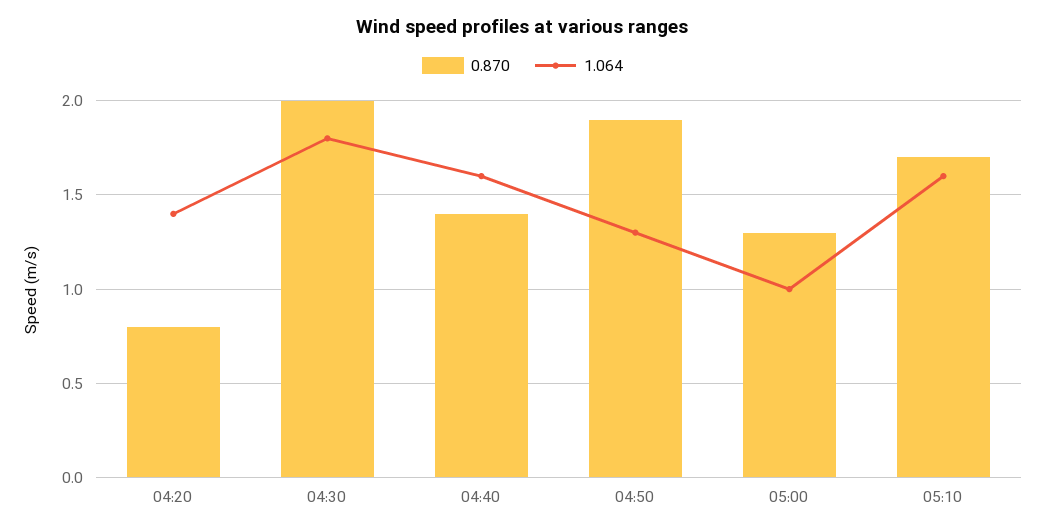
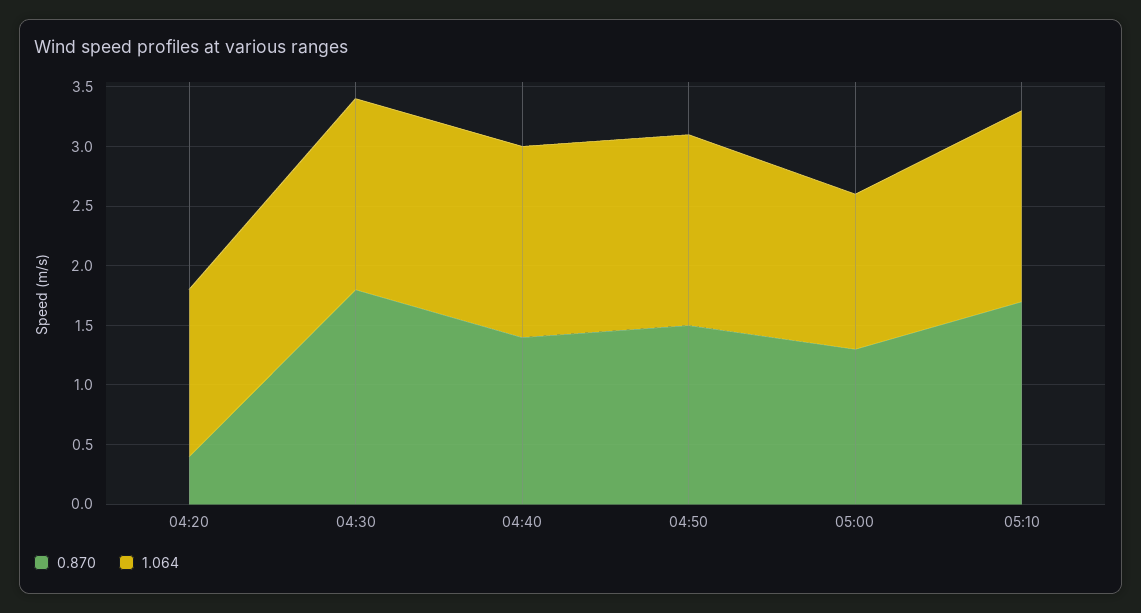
0.870, 04:20: 0.8 -> 0.4
0.870, 04:30: 2 -> 1.8
1.064, 04:30: 1.8 -> 1.6
0.870, 04:50: 1.9 -> 1.5
1.064, 04:50: 1.3 -> 1.6
1.064, 05:00: 1 -> 1.3

